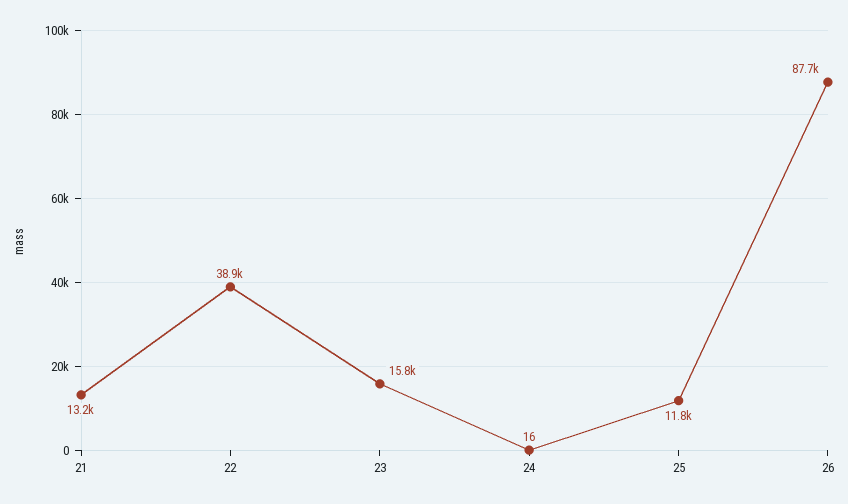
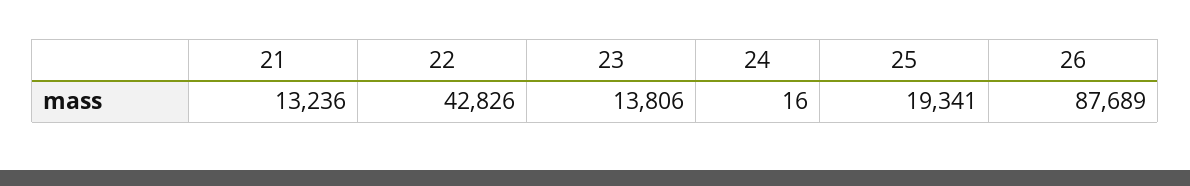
22: 38900 -> 42826
23: 15800 -> 13806
25: 11800 -> 19341

